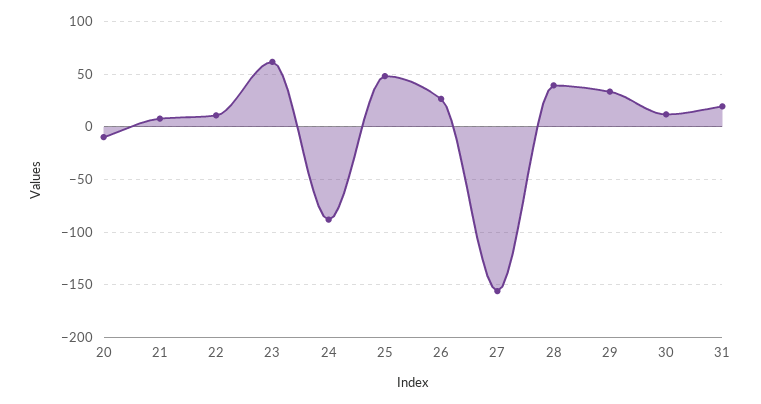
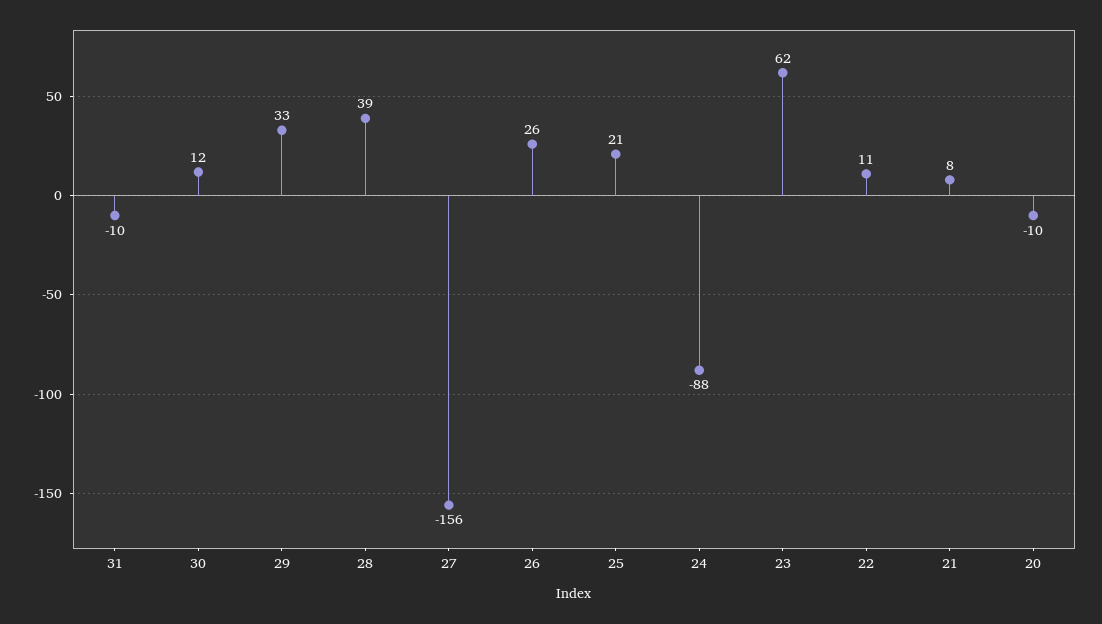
25: 50 -> 21
31: 20 -> -10

